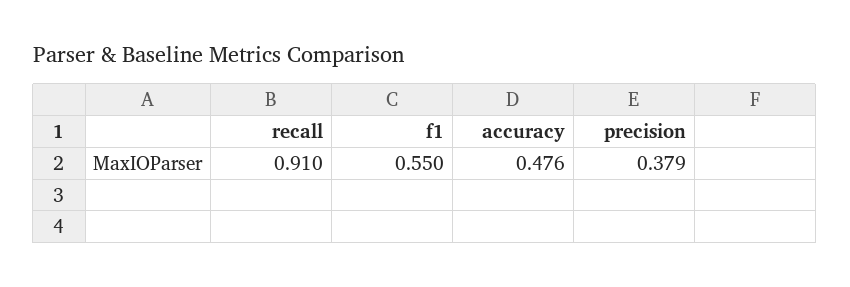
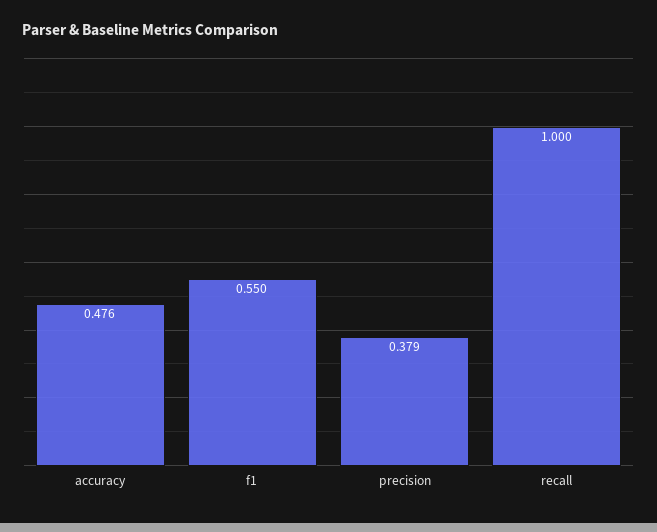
recall: 0.91 -> 1

